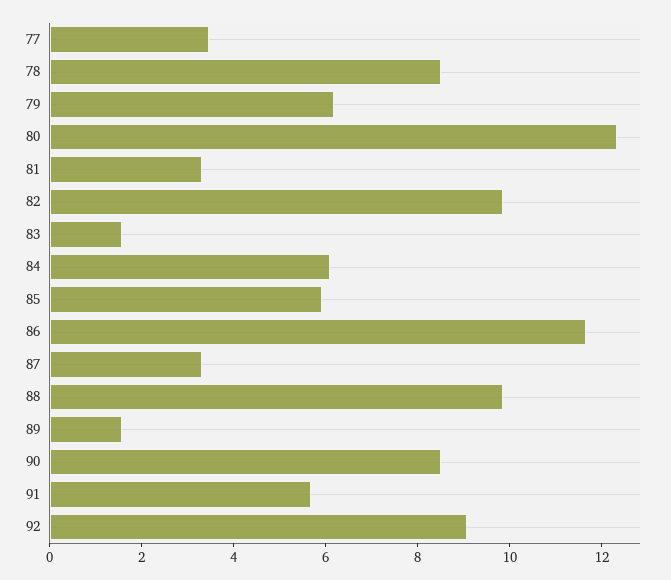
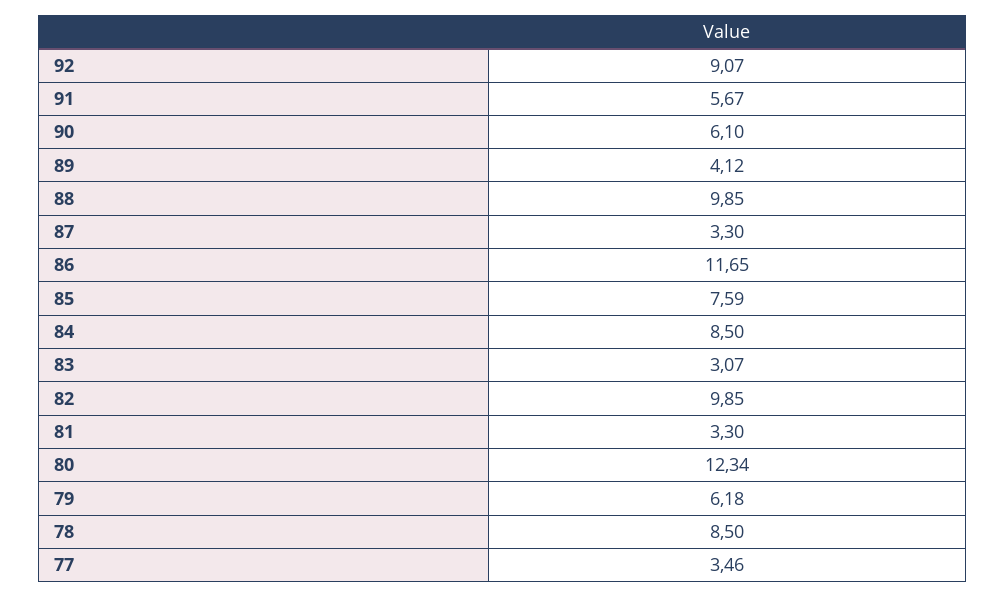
83: 1.5 -> 3.07
84: 6 -> 8.5
85: 6 -> 7.59
89: 1.5 -> 4.12
90: 8.5 -> 6.1

